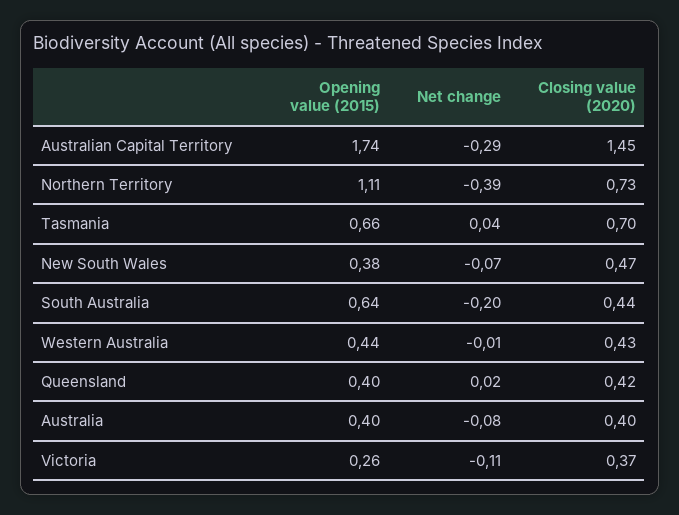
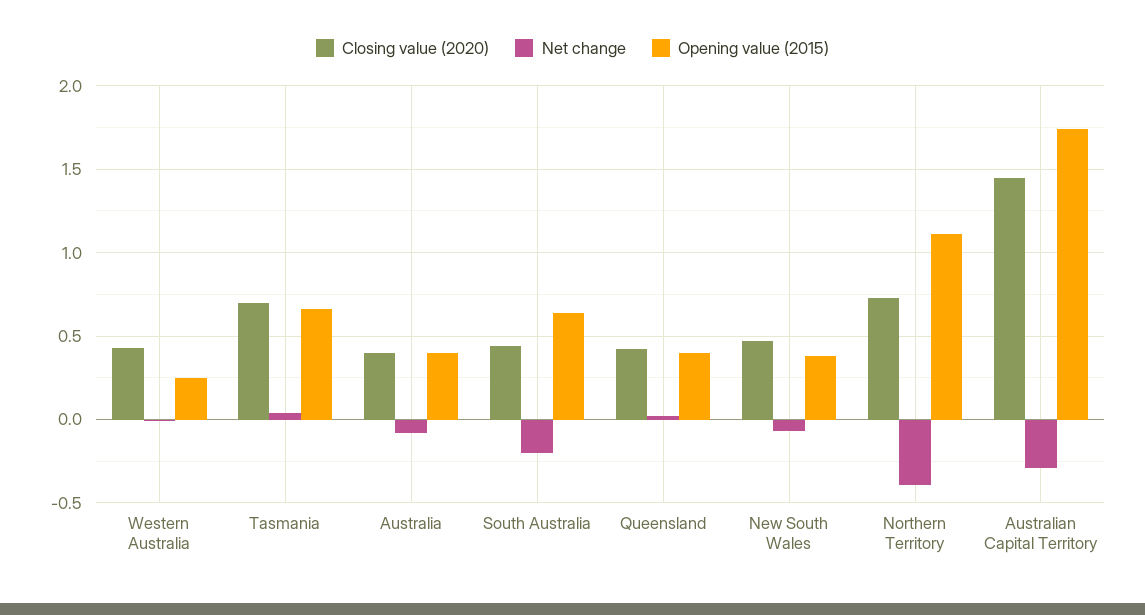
Opening value (2015), Western Australia: 0.44 -> 0.25
Opening value (2015), Victoria: 0.26 -> none
Net change, Victoria: -0.11 -> none
Closing value (2020), Victoria: 0.37 -> none

